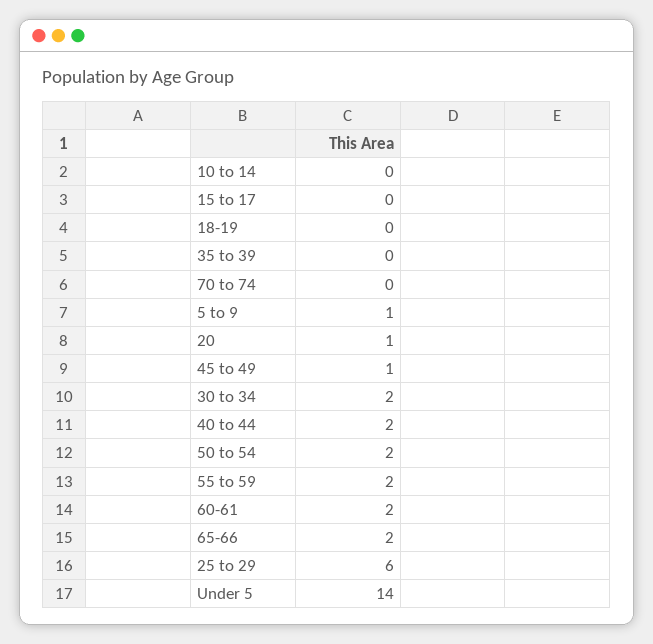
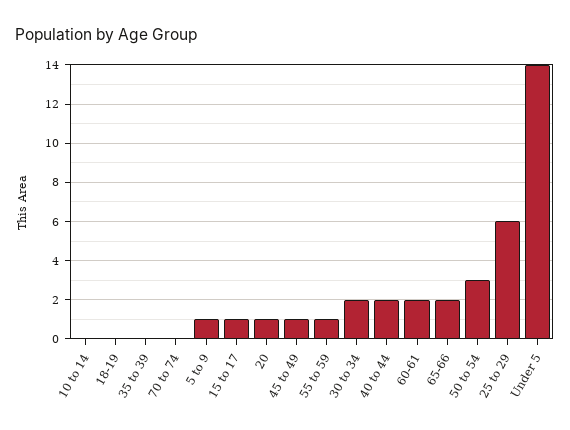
15 to 17: 0 -> 1
50 to 54: 2 -> 3
55 to 59: 2 -> 1

